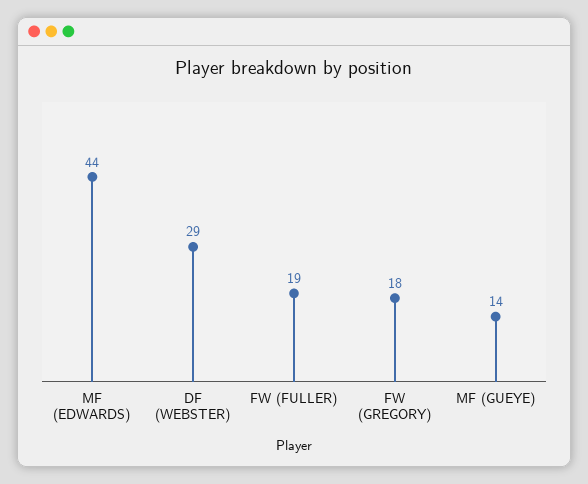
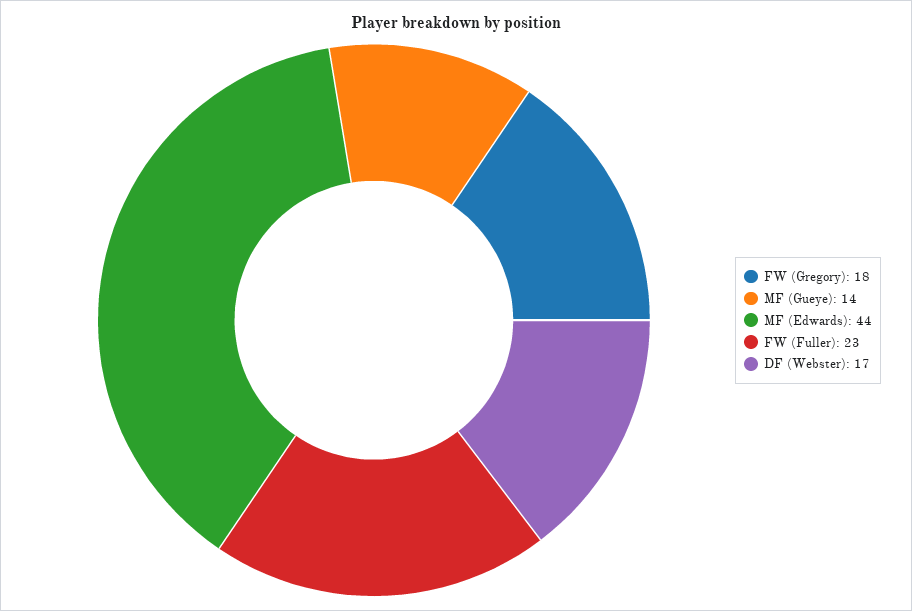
DF (WEBSTER): 29 -> 17
FW (FULLER): 19 -> 23

